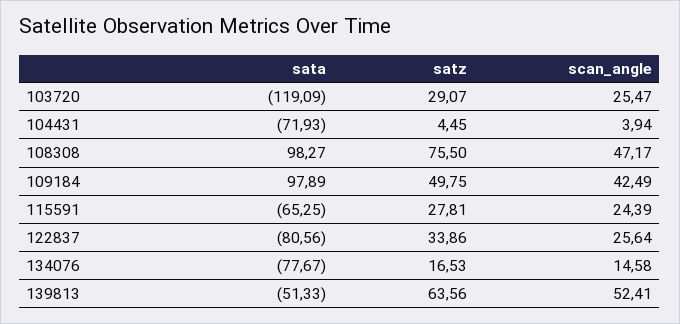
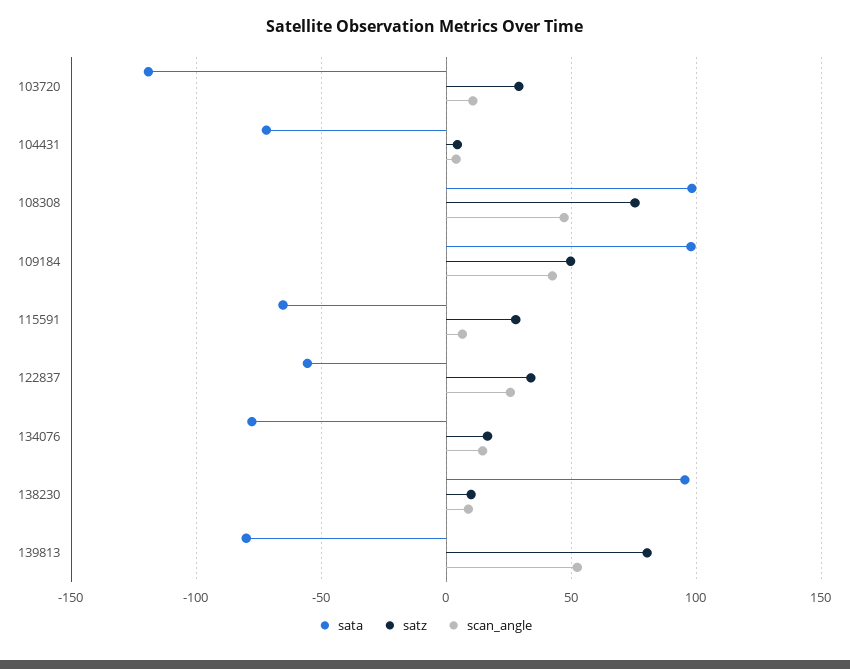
scan_angle, 103720: 25.47 -> 10
scan_angle, 115591: 24.39 -> 5
sata, 122837: -80.56 -> -55
sata, 139813: -51.33 -> -80
satz, 139813: 63.56 -> 80
sata, 138230: none -> 95
satz, 138230: none -> 10
scan_angle, 138230: none -> 10

